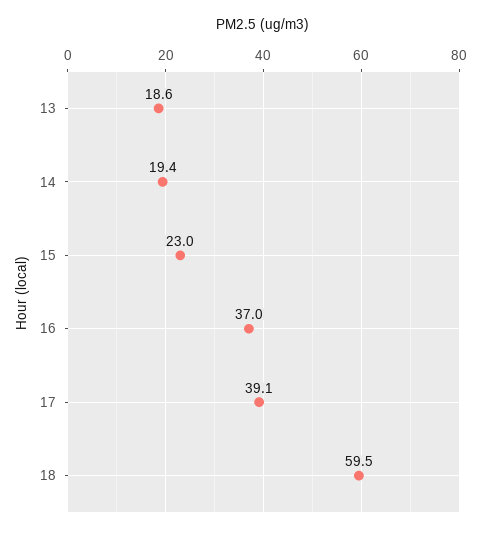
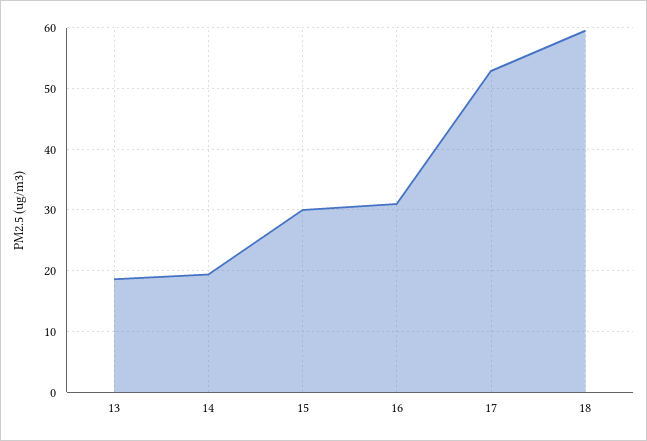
15: 23 -> 30
16: 37 -> 31
17: 39.1 -> 53

